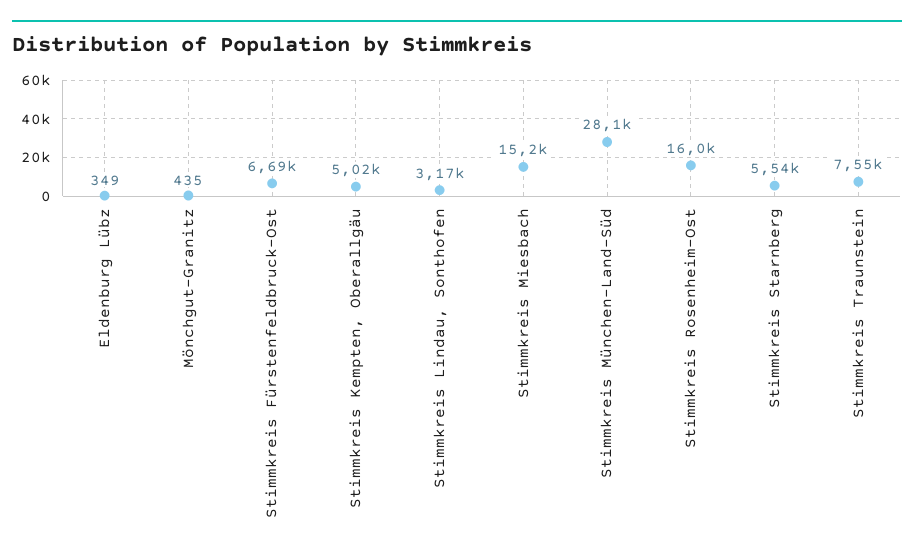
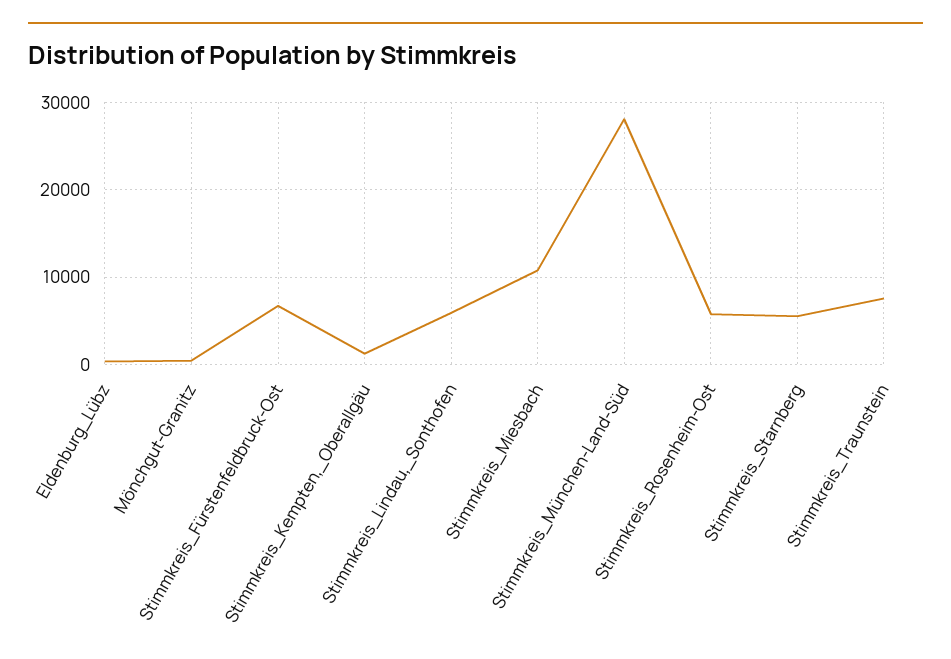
Stimmkreis Kempten, Oberallgäu: 5020 -> 1000
Stimmkreis Lindau, Sonthofen: 3170 -> 6000
Stimmkreis Miesbach: 15200 -> 11000
Stimmkreis Rosenheim-Ost: 16000 -> 6000

